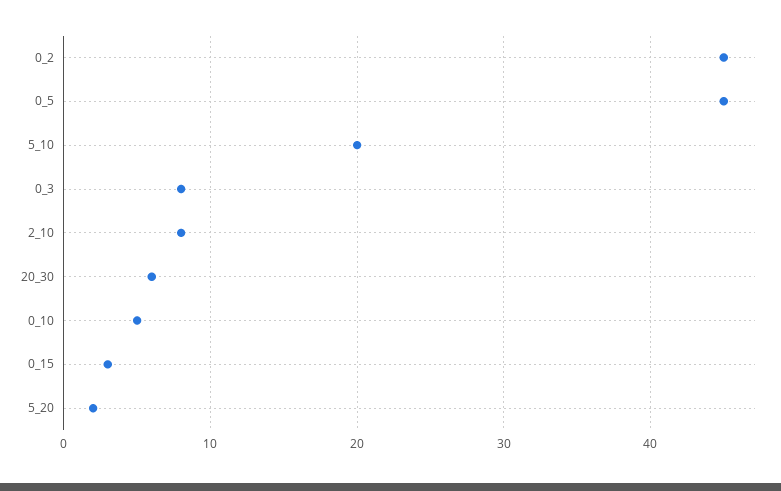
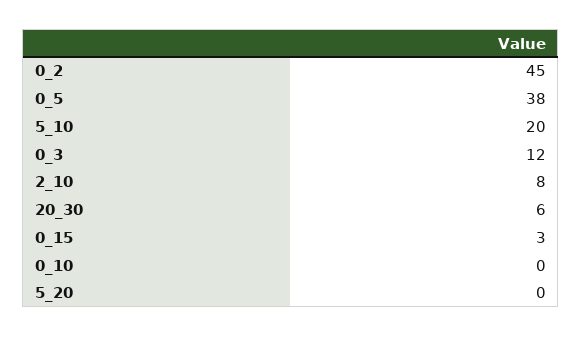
0_5: 45 -> 38
0_3: 8 -> 12
0_10: 5 -> 0
5_20: 2 -> 0

